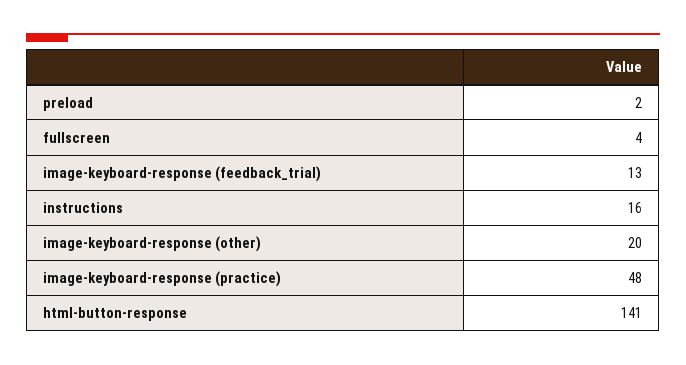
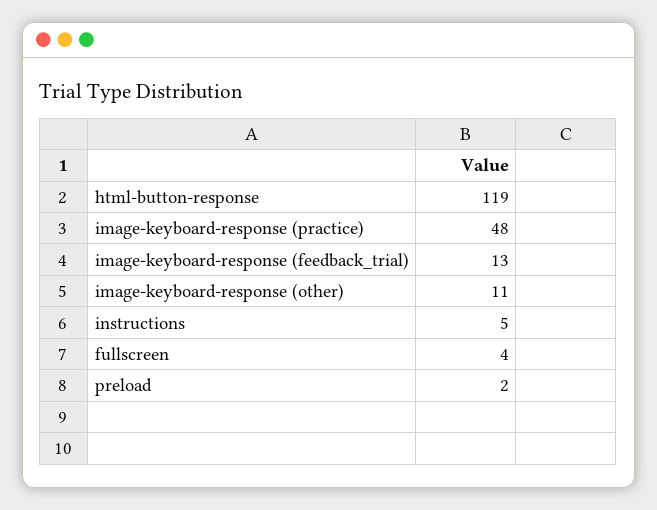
instructions: 16 -> 5
image-keyboard-response (other): 20 -> 11
html-button-response: 141 -> 119

